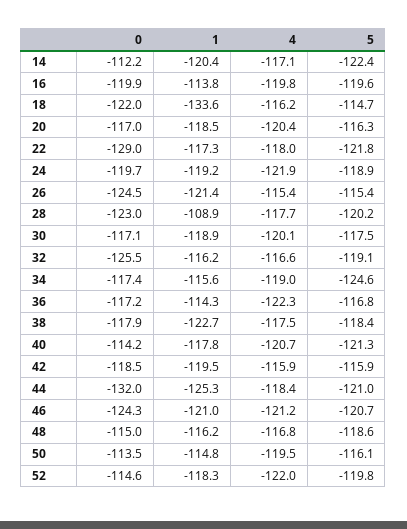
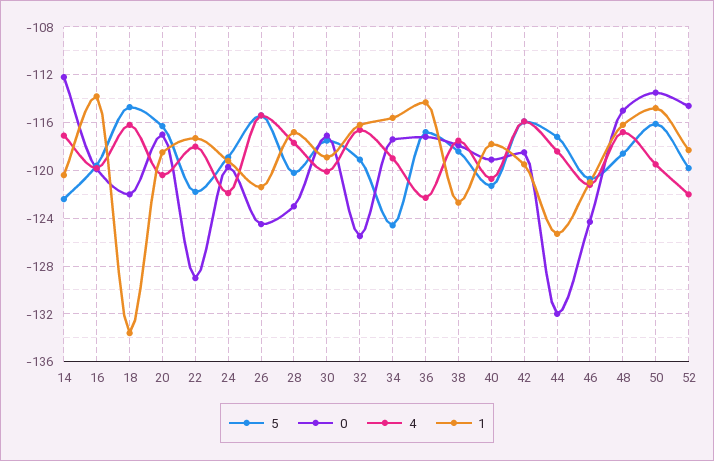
1, 28: -108.9 -> -117
0, 40: -114.2 -> -119
5, 44: -121 -> -117

